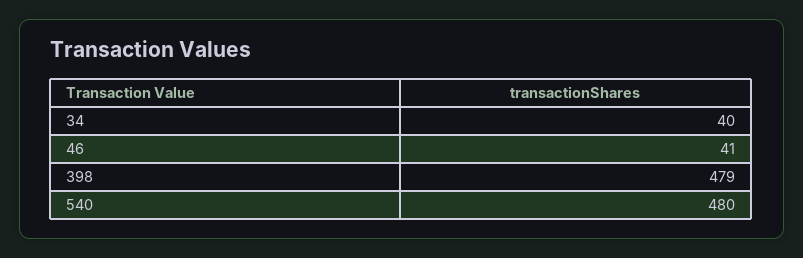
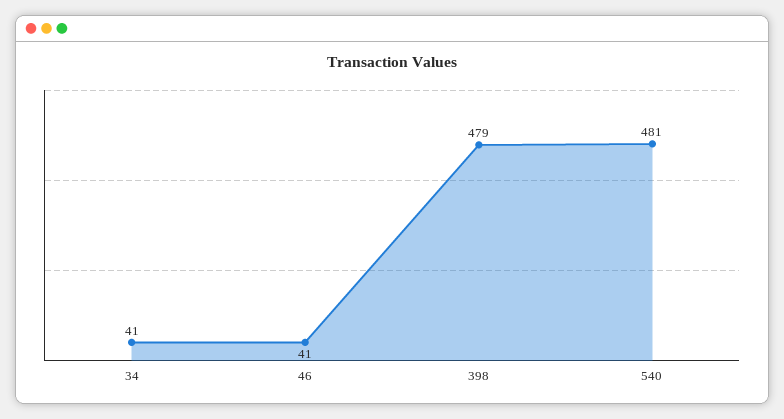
34: 40 -> 41
540: 480 -> 481

